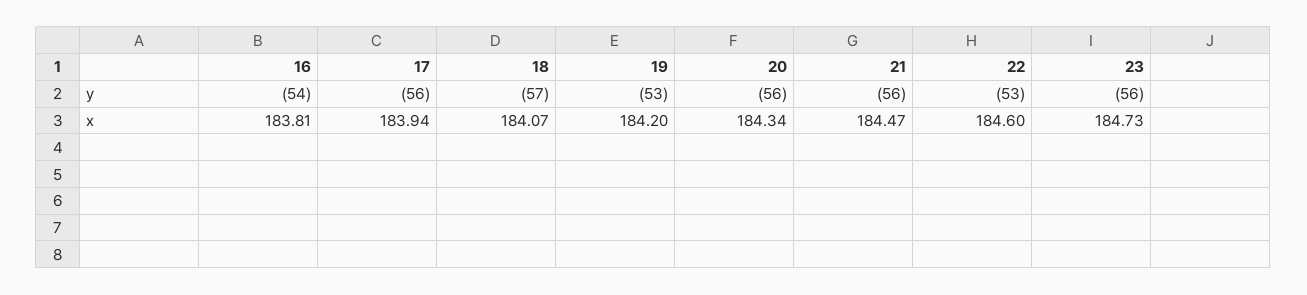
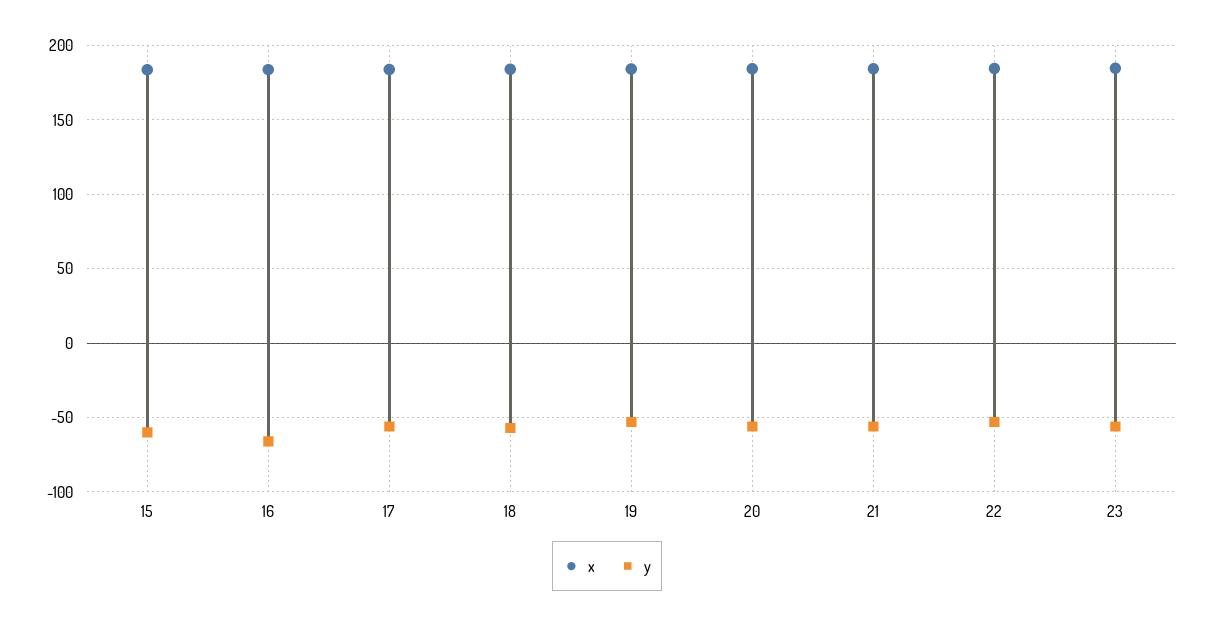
y, 16: -54 -> -65
x, 15: none -> 185
y, 15: none -> -60

